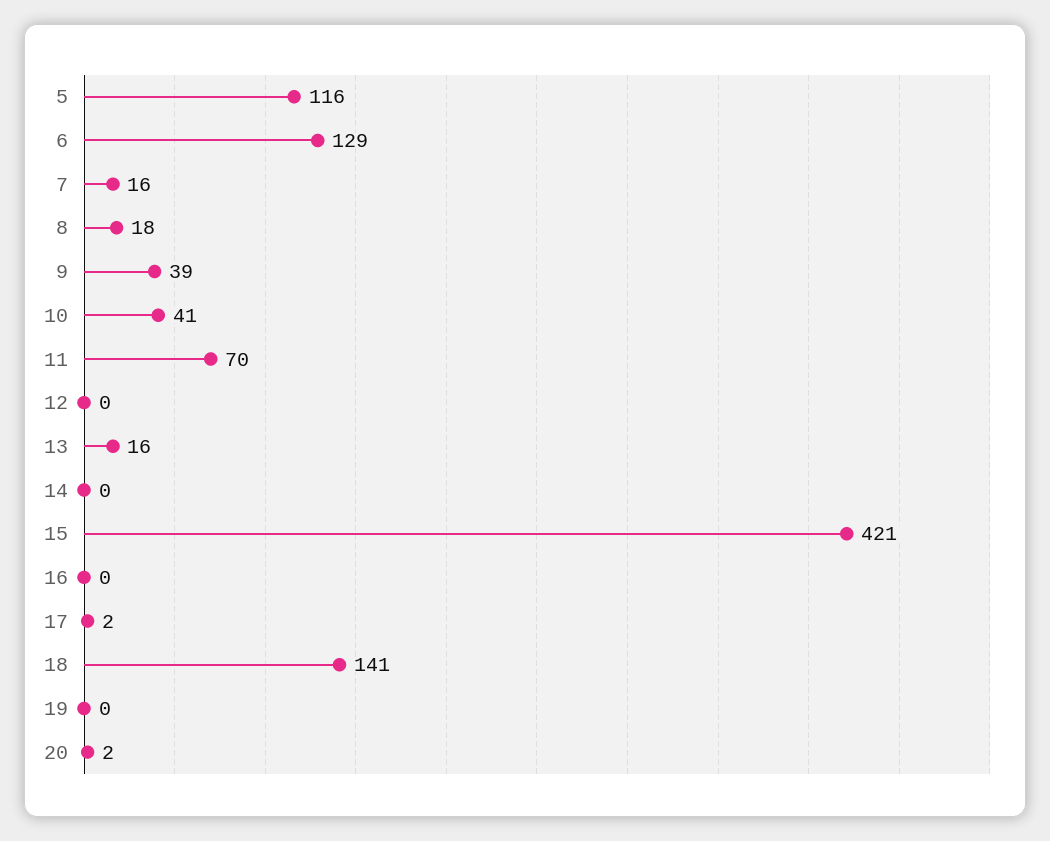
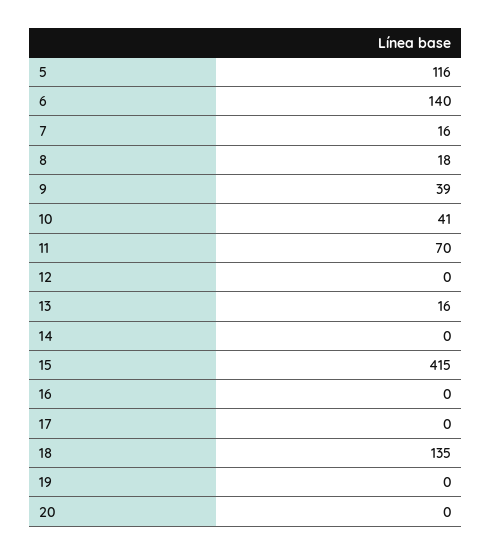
6: 129 -> 140
15: 421 -> 415
17: 2 -> 0
18: 141 -> 135
20: 2 -> 0

